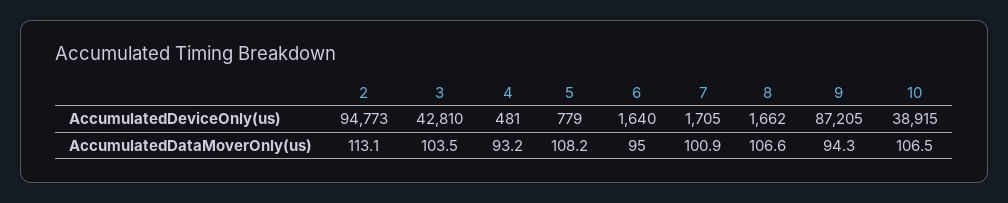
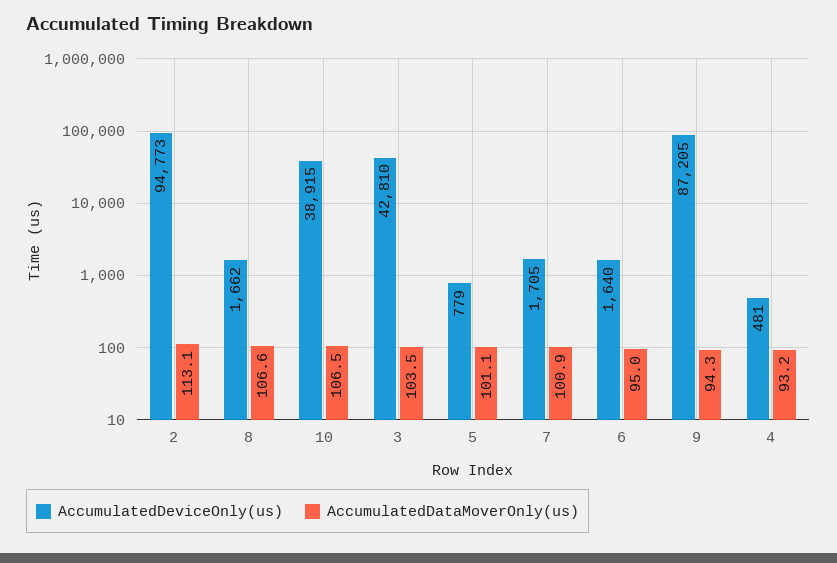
AccumulatedDataMoverOnly(us), 5: 108.2 -> 101.1

